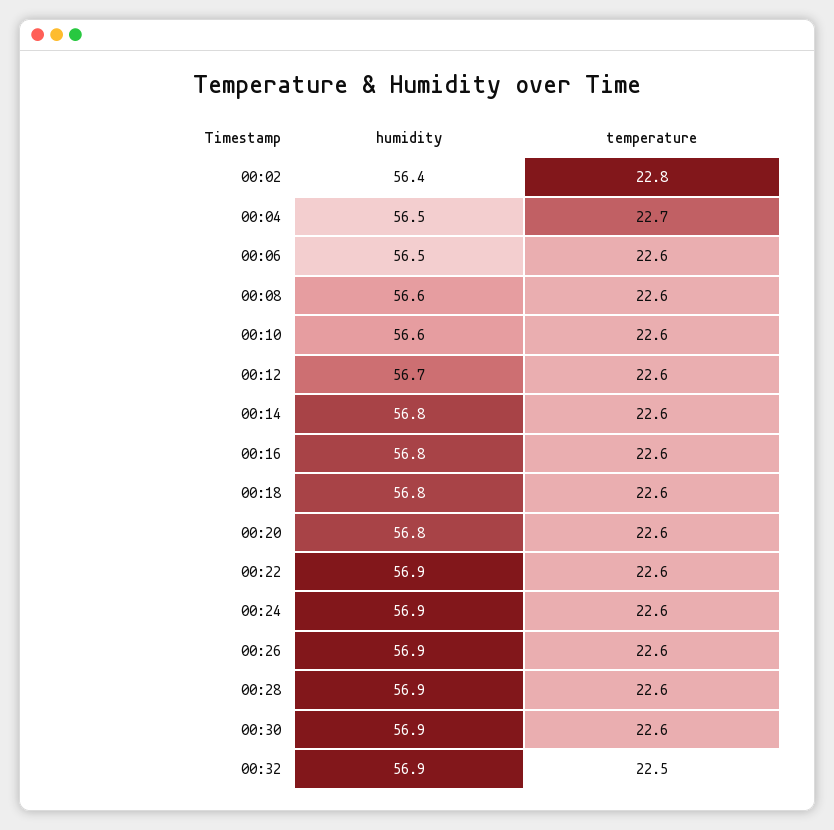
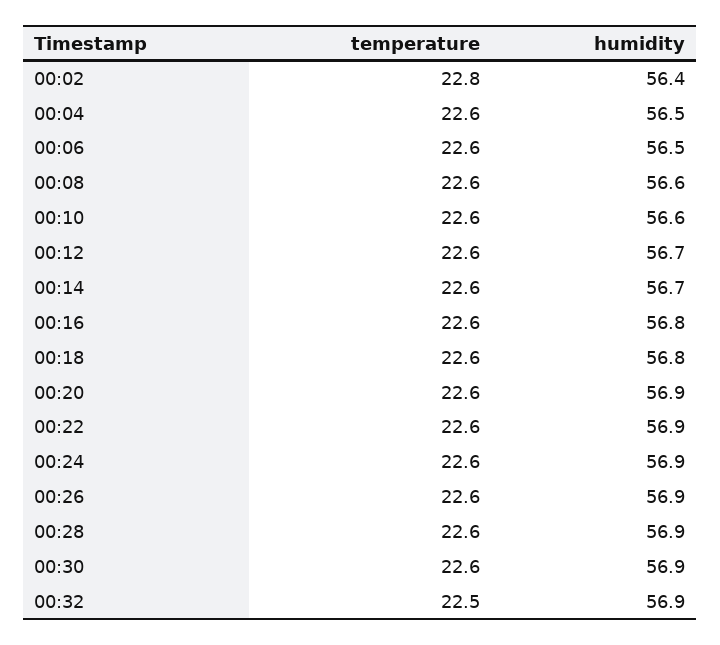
temperature, 00:04: 22.7 -> 22.6
humidity, 00:14: 56.8 -> 56.7
humidity, 00:20: 56.8 -> 56.9

